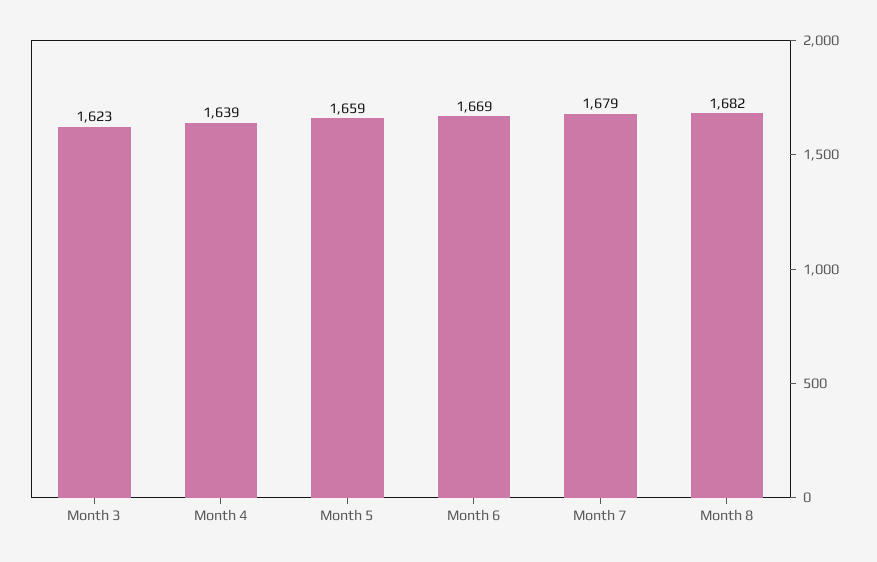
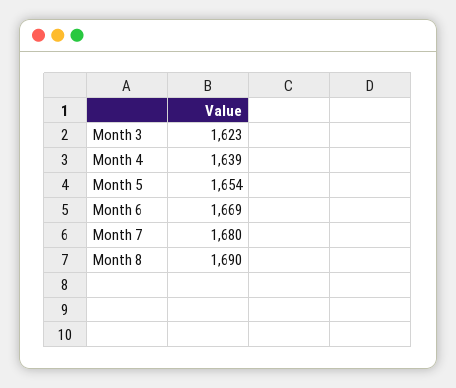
Month 5: 1659 -> 1654
Month 7: 1679 -> 1680
Month 8: 1682 -> 1690

